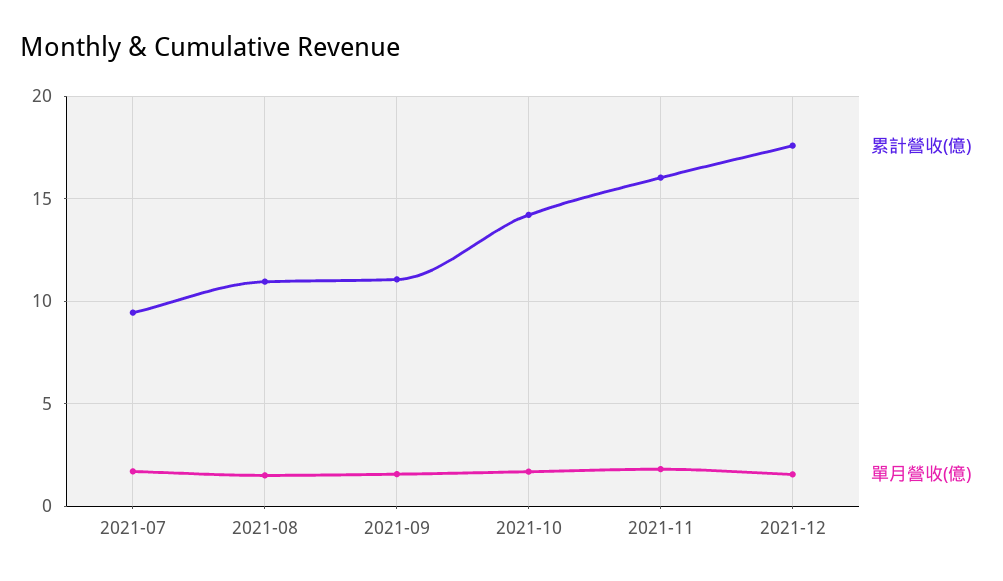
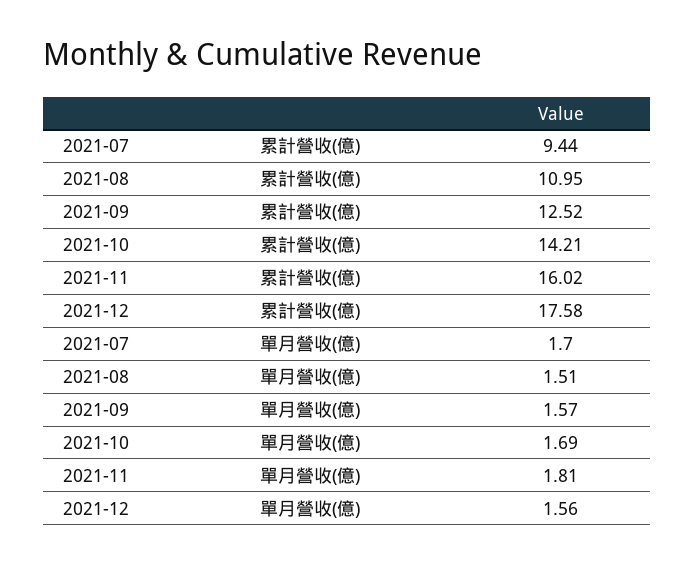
累計營收(億), 2021-09: 11 -> 12.52

